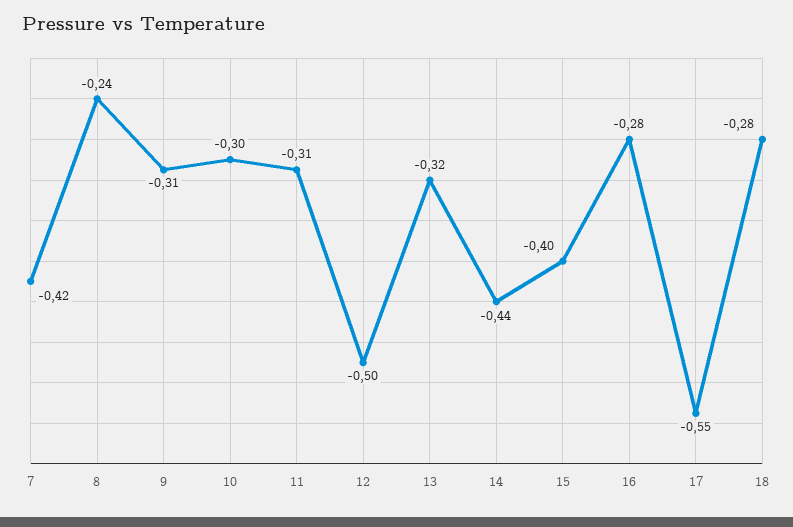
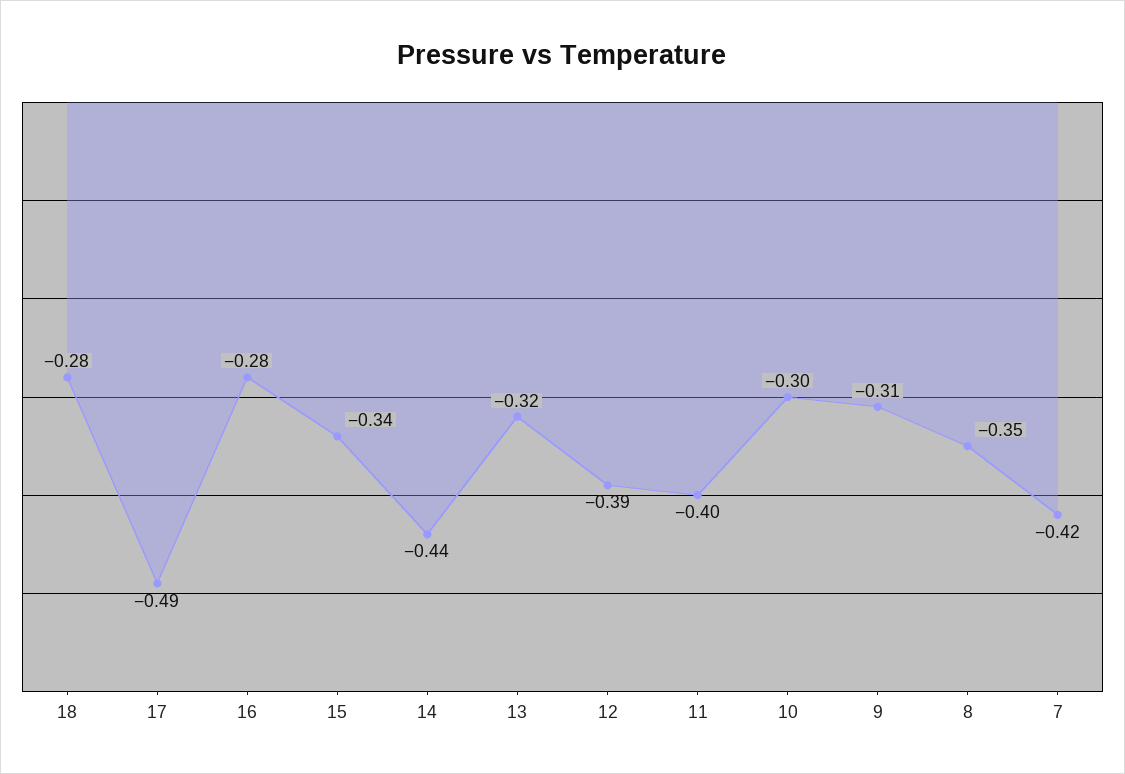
8: -0.24 -> -0.35
11: -0.31 -> -0.4
12: -0.5 -> -0.39
15: -0.4 -> -0.34
17: -0.55 -> -0.49

